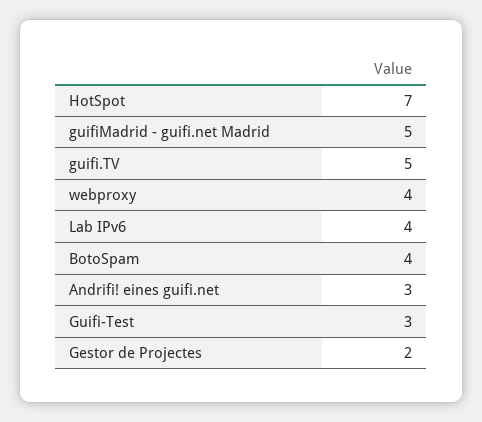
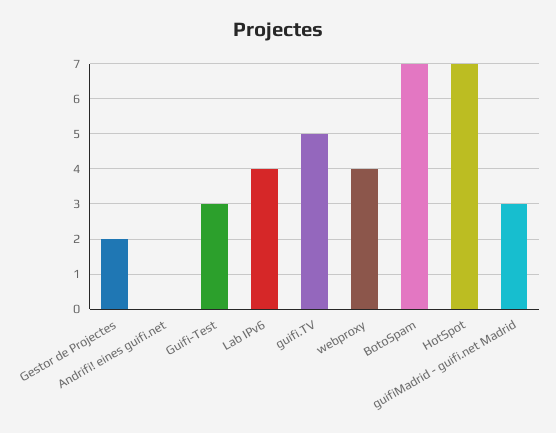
guifiMadrid - guifi.net Madrid: 5 -> 3
BotoSpam: 4 -> 7
Andrifi! eines guifi.net: 3 -> 0

